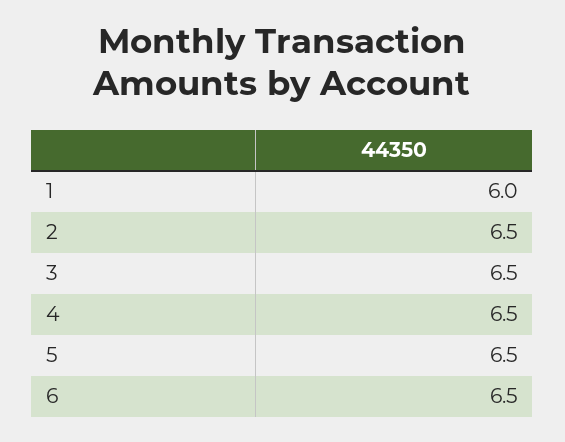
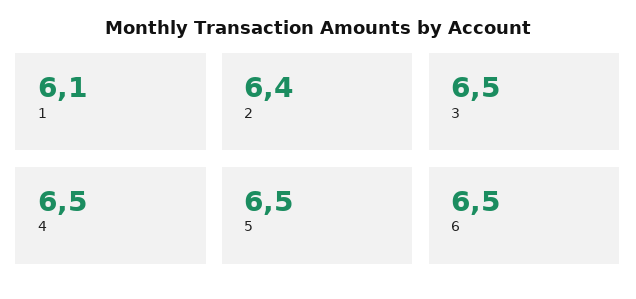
1: 6 -> 6.1
2: 6.5 -> 6.4

